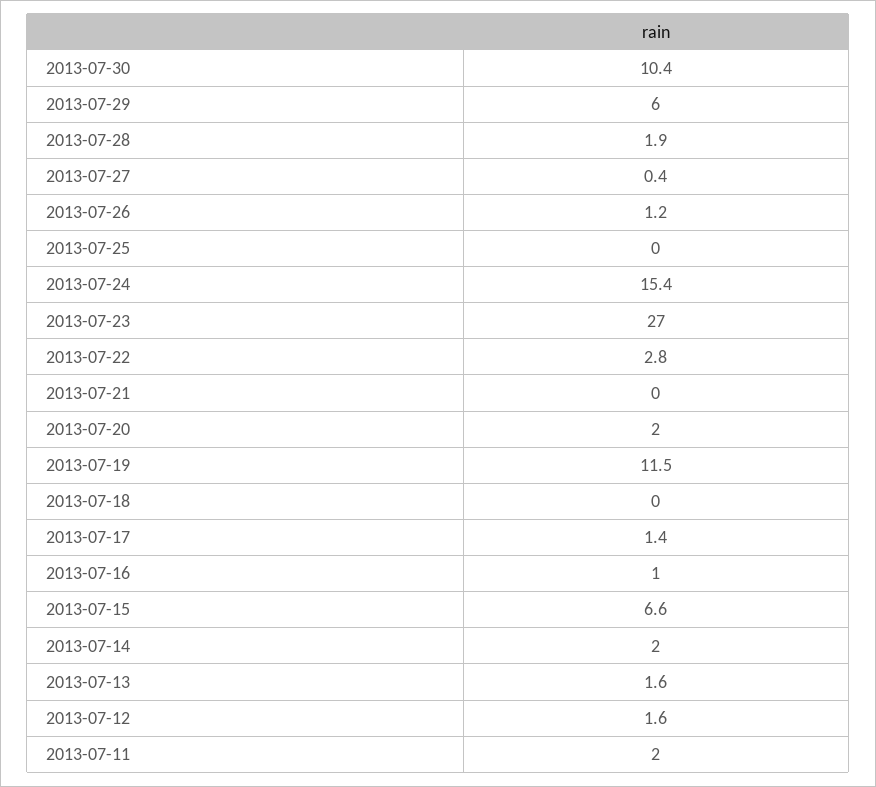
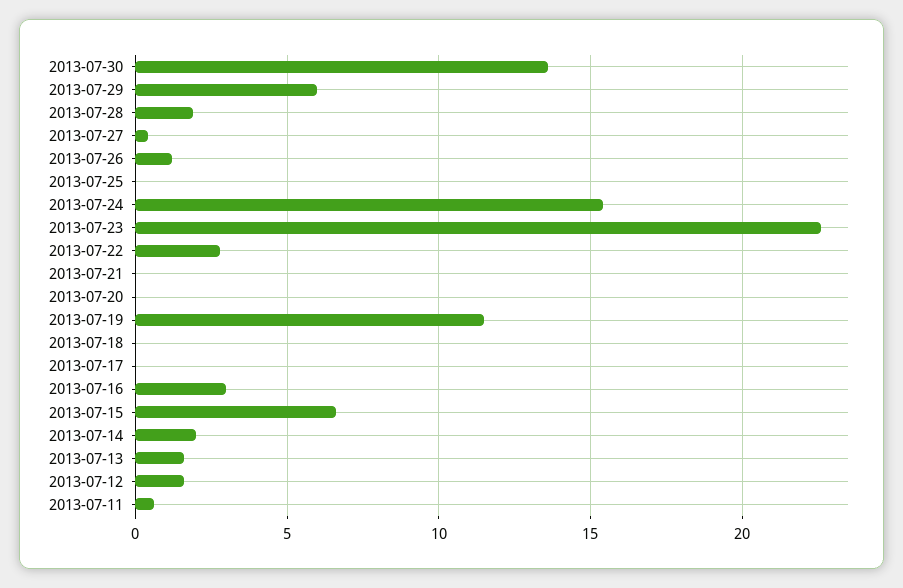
2013-07-30: 10.4 -> 13.5
2013-07-23: 27 -> 22.5
2013-07-20: 2 -> 0
2013-07-17: 1.4 -> 0
2013-07-16: 1 -> 3
2013-07-11: 2 -> 0.5

